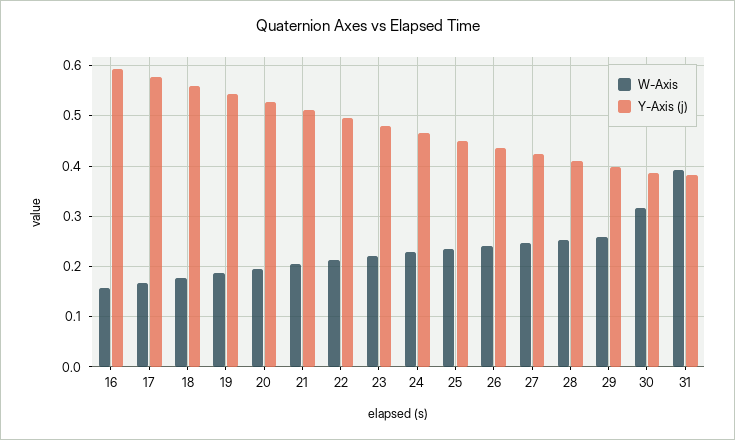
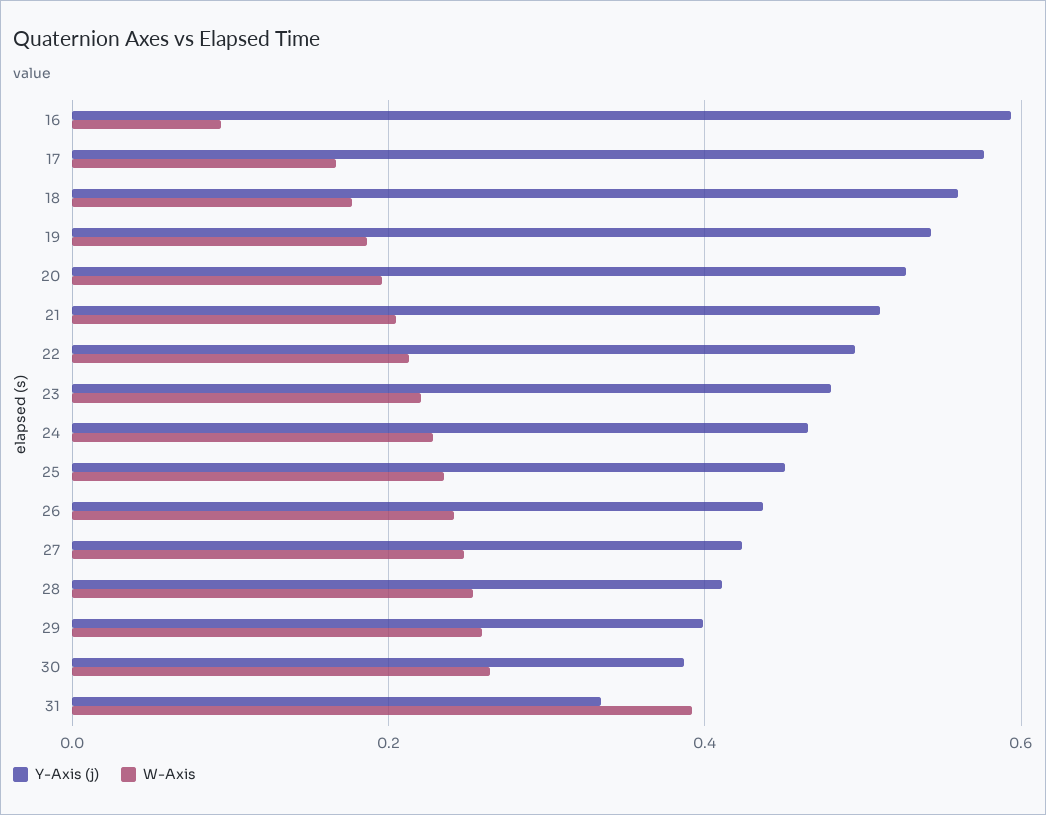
W-Axis, 16: 0.16 -> 0.1
W-Axis, 30: 0.32 -> 0.26
Y-Axis (j), 31: 0.38 -> 0.34

